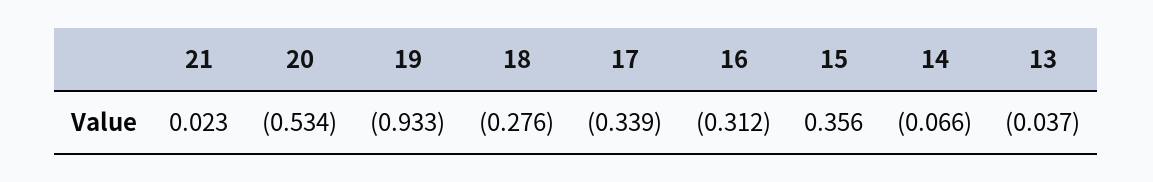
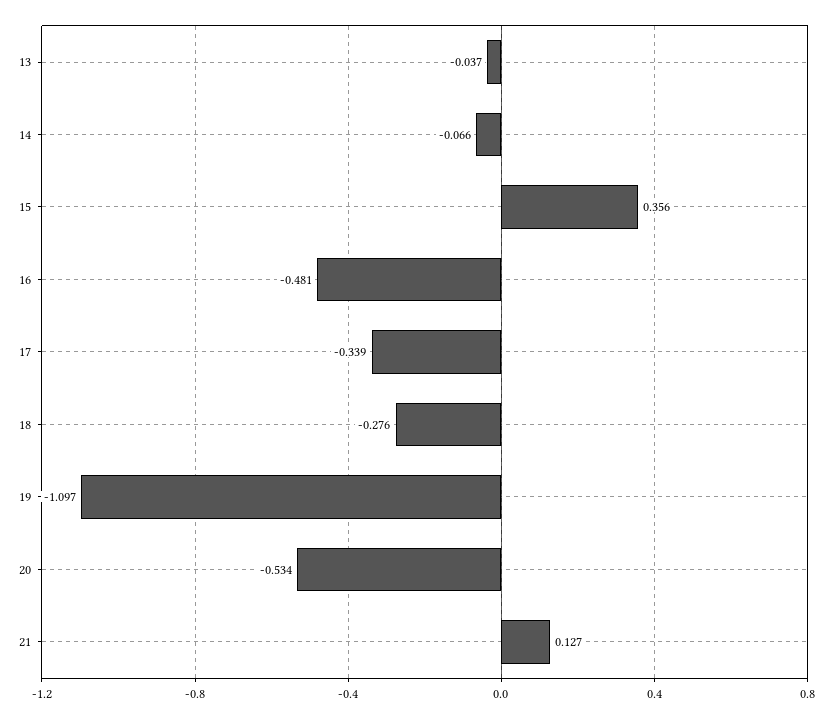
21: 0.023 -> 0.127
19: -0.933 -> -1.097
16: -0.312 -> -0.481

